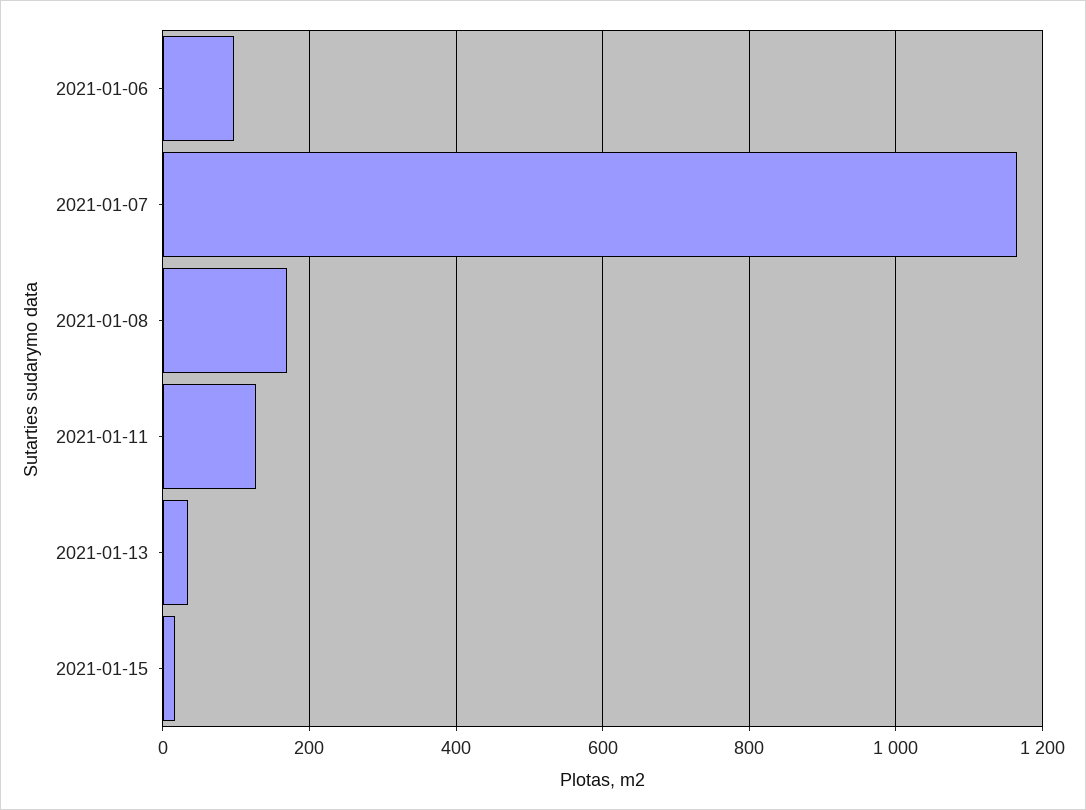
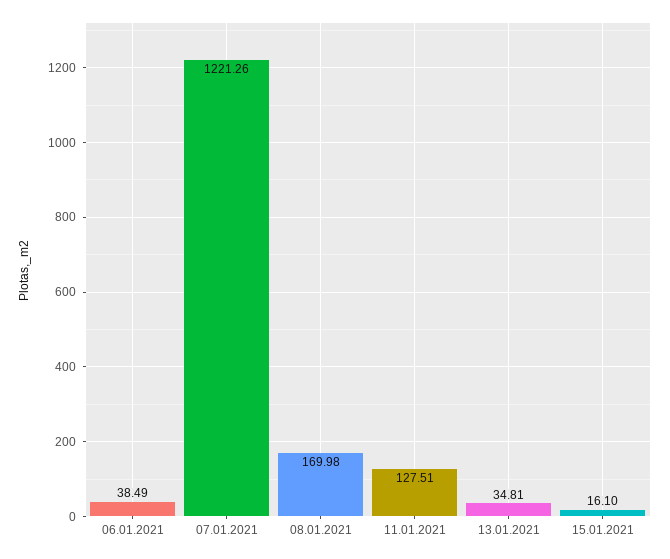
2021-01-06: 100 -> 38.49
2021-01-07: 1160 -> 1221.26

